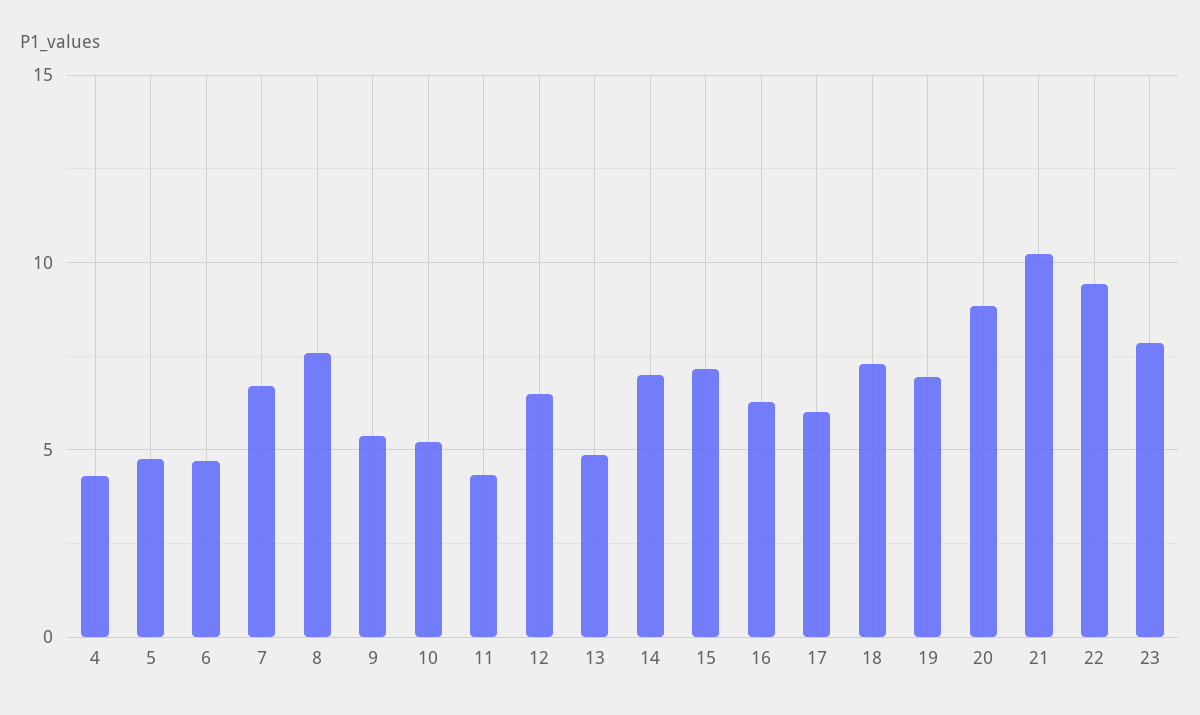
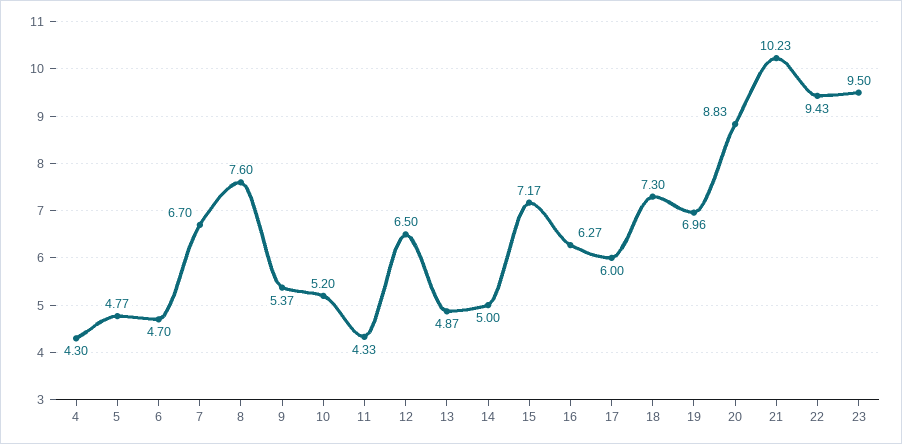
14: 7 -> 5
23: 8 -> 9.5

